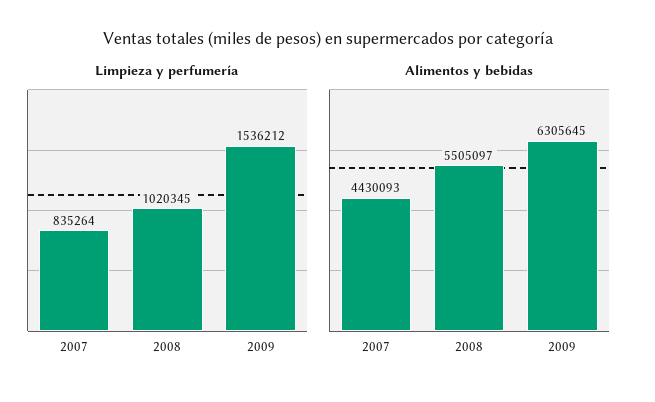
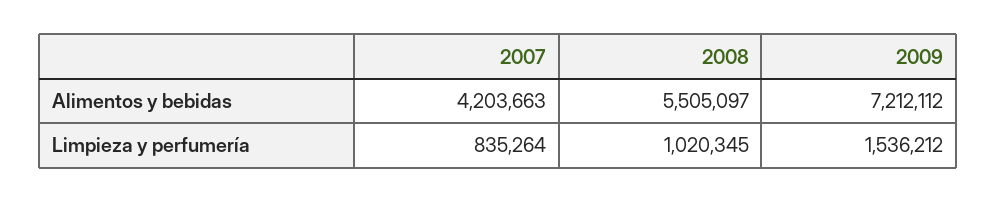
Alimentos y bebidas, 2007: 4430093 -> 4203663
Alimentos y bebidas, 2009: 6305645 -> 7212112

